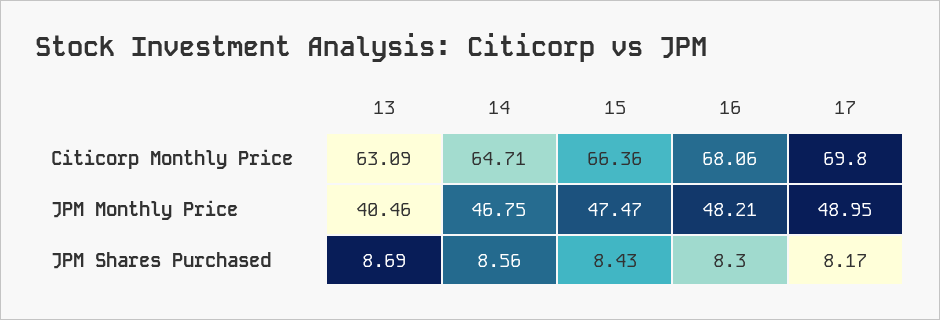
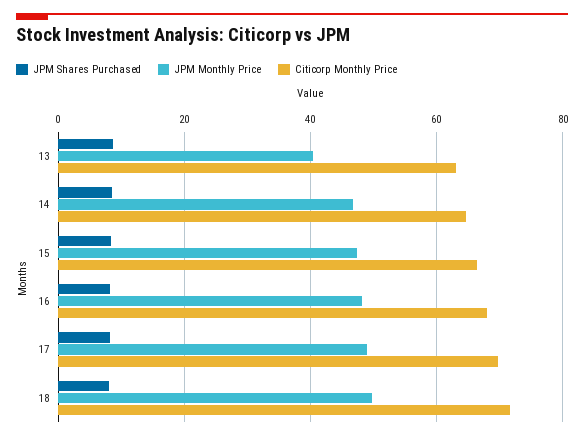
JPM Shares Purchased, 18: none -> 8
JPM Monthly Price, 18: none -> 50
Citicorp Monthly Price, 18: none -> 72

